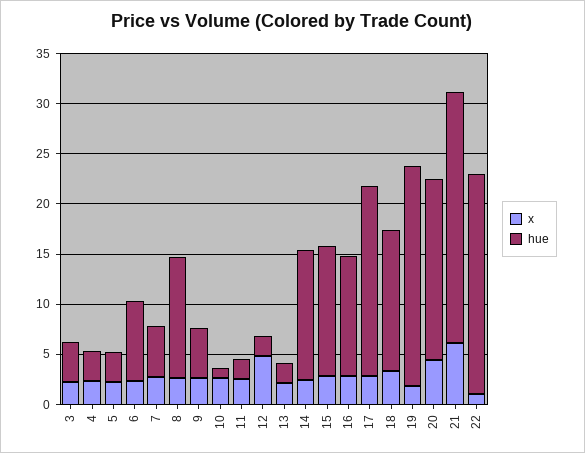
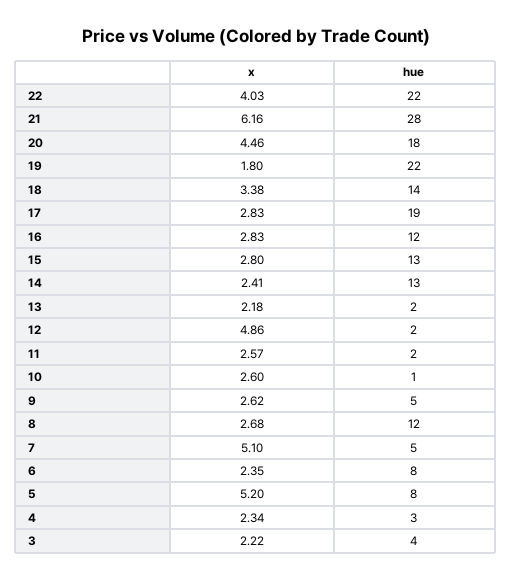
x, 5: 2 -> 5.2
hue, 5: 3 -> 8
x, 7: 3 -> 5.1
hue, 21: 25 -> 28
x, 22: 1 -> 4.03

